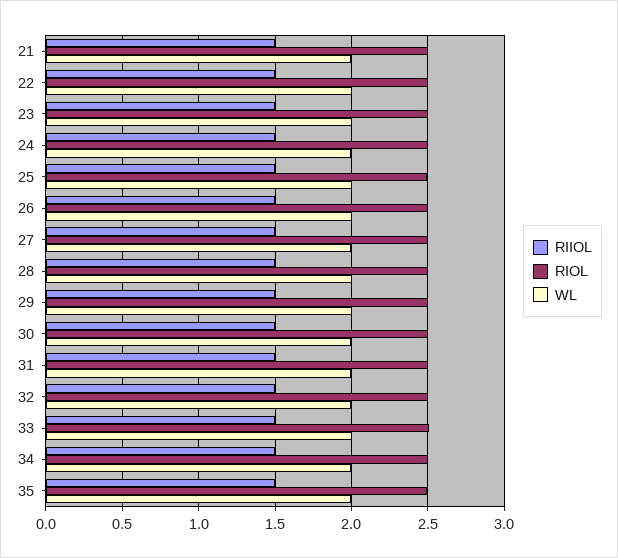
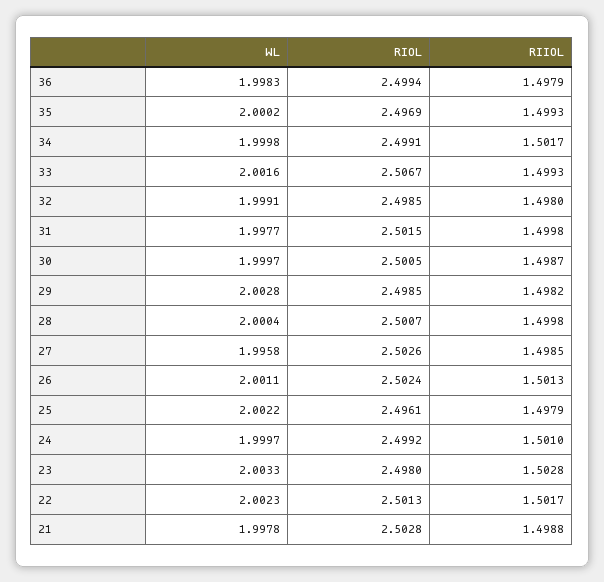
WL, 36: none -> 1.9983
RIOL, 36: none -> 2.4994
RIIOL, 36: none -> 1.4979

